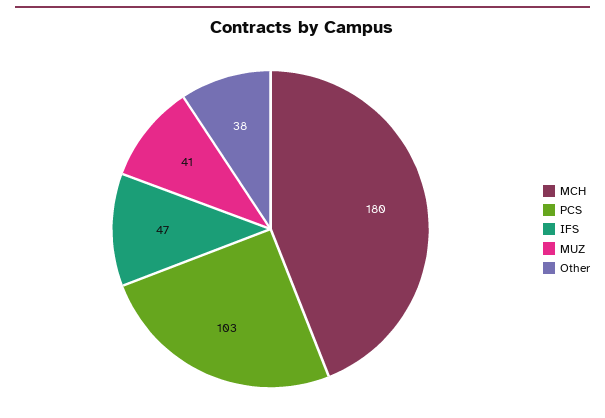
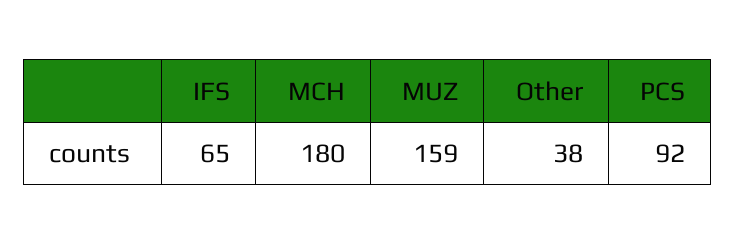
PCS: 103 -> 92
IFS: 47 -> 65
MUZ: 41 -> 159

